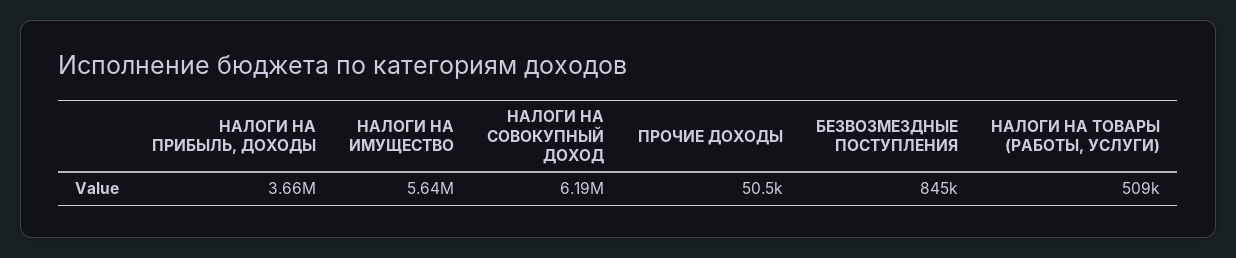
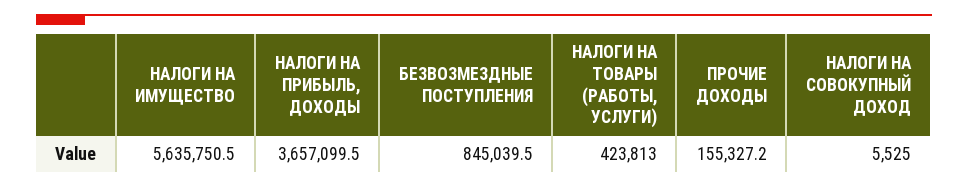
НАЛОГИ НА СОВОКУПНЫЙ ДОХОД: 6190000 -> 5525
ПРОЧИЕ ДОХОДЫ: 50500 -> 155327.2
НАЛОГИ НА ТОВАРЫ (РАБОТЫ, УСЛУГИ): 509000 -> 423813

